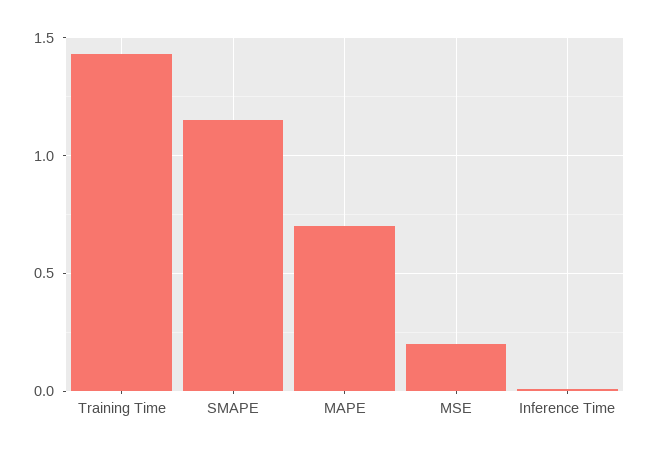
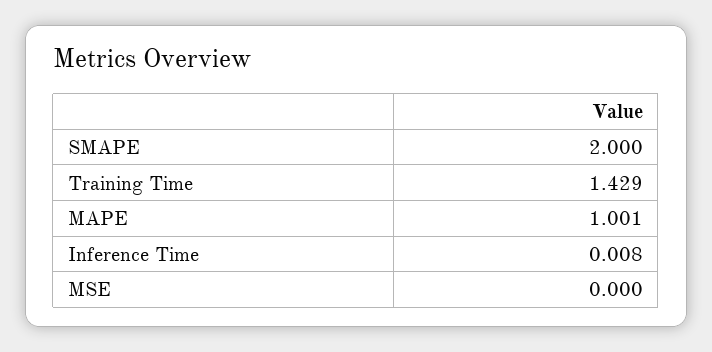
SMAPE: 1.15 -> 2
MAPE: 0.7 -> 1.001
MSE: 0.2 -> 0

